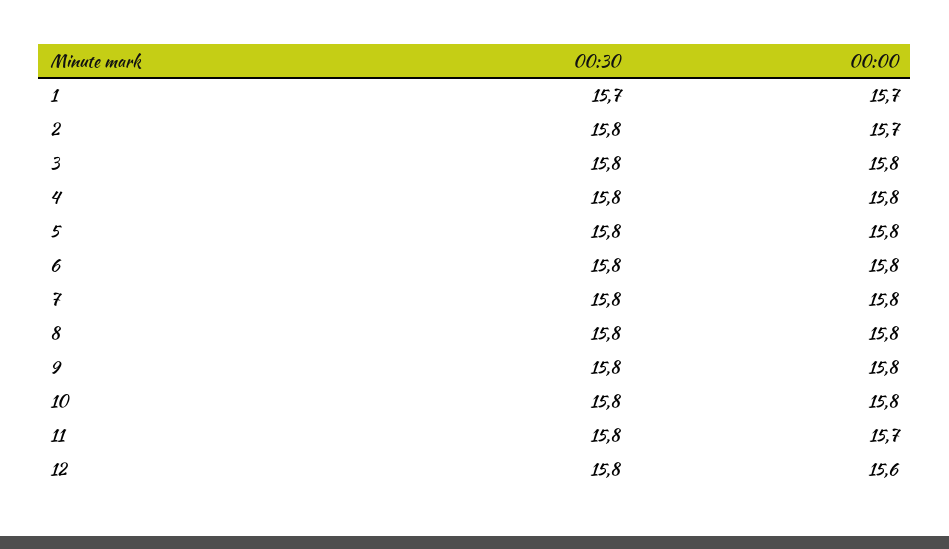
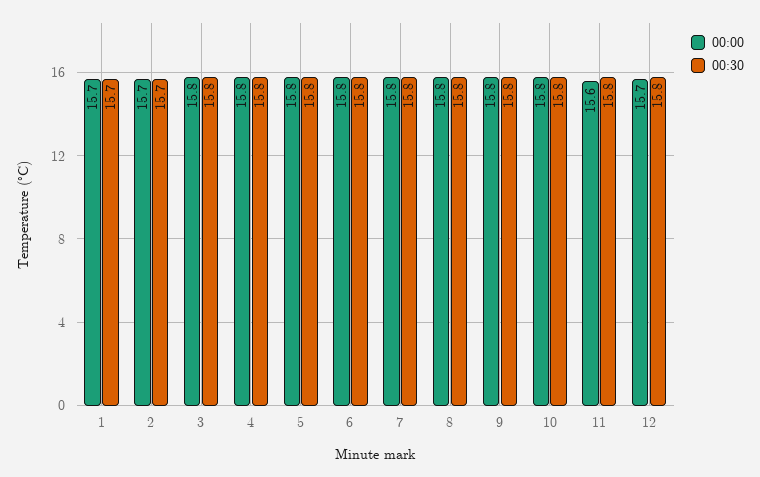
00:30, 2: 15.8 -> 15.7
00:00, 11: 15.7 -> 15.6
00:00, 12: 15.6 -> 15.7

